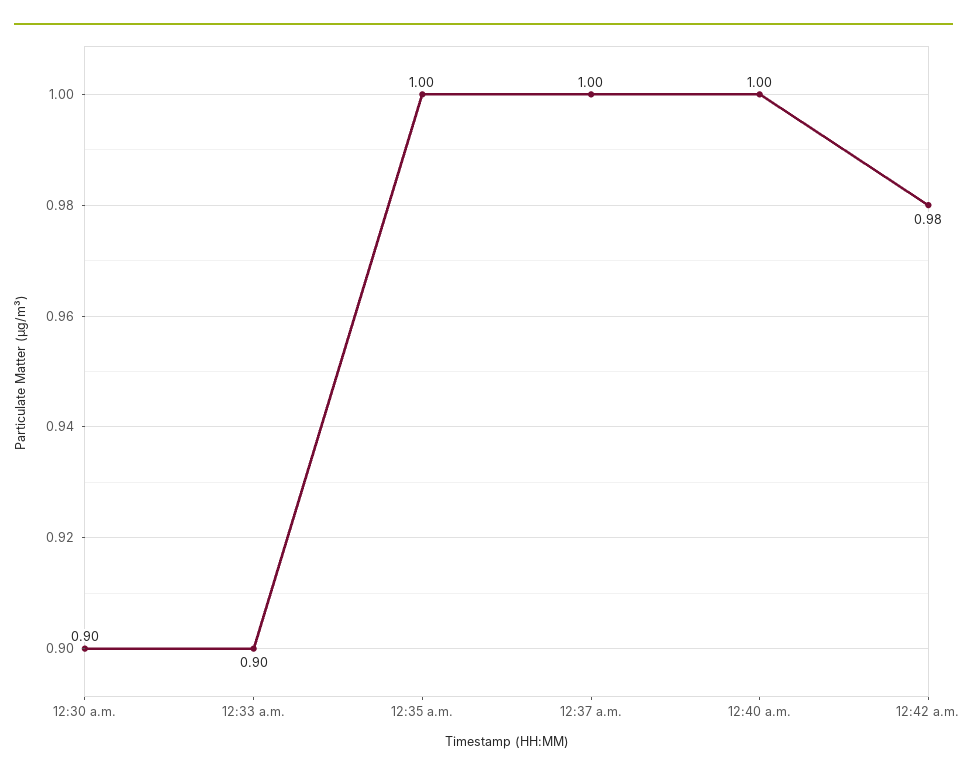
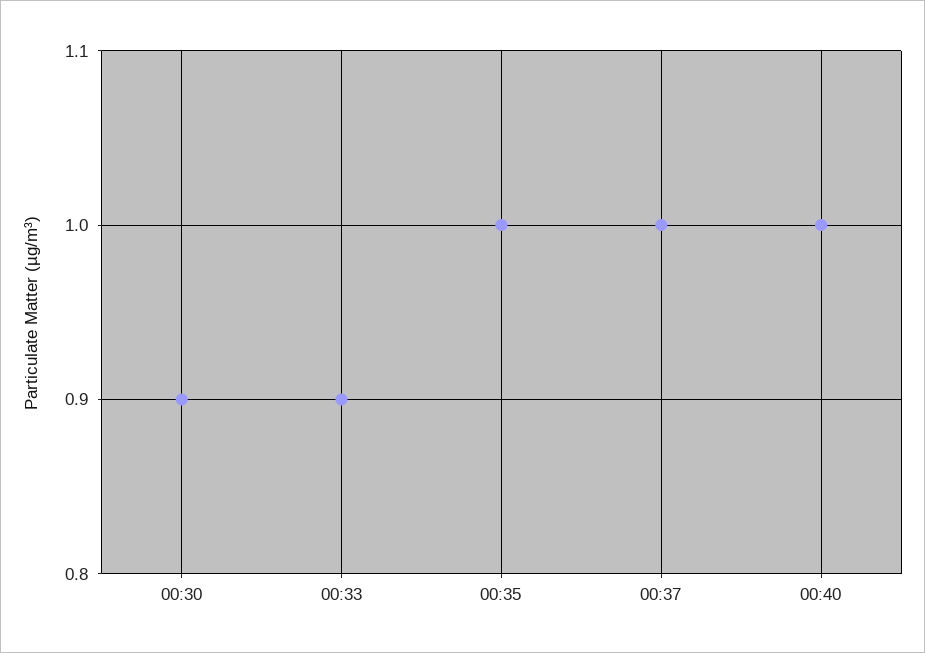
12:42 a.m.: 0.98 -> none

